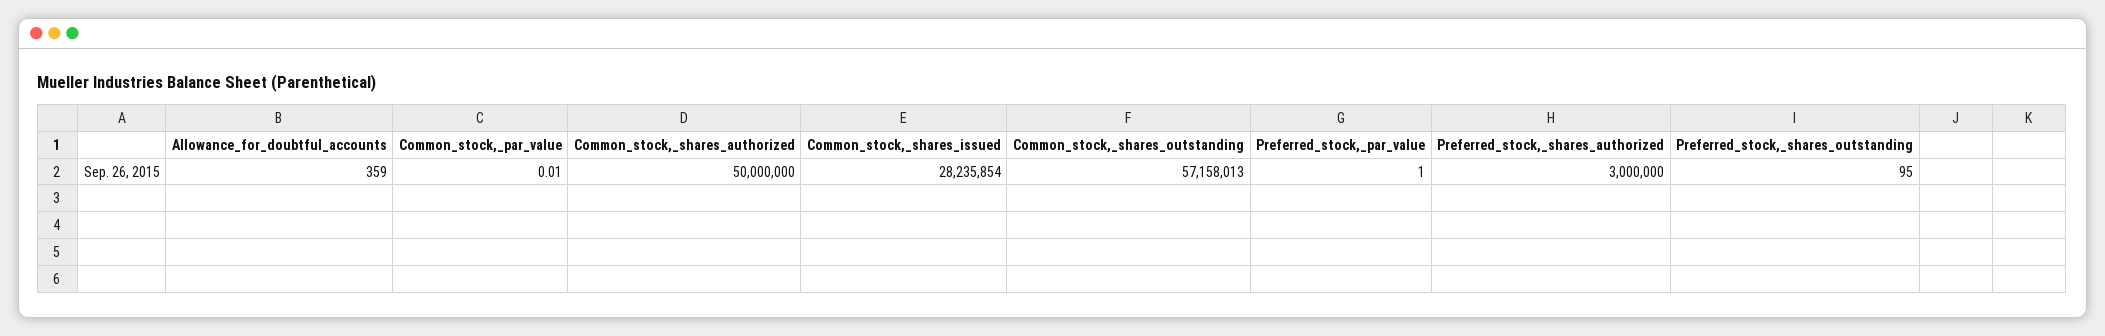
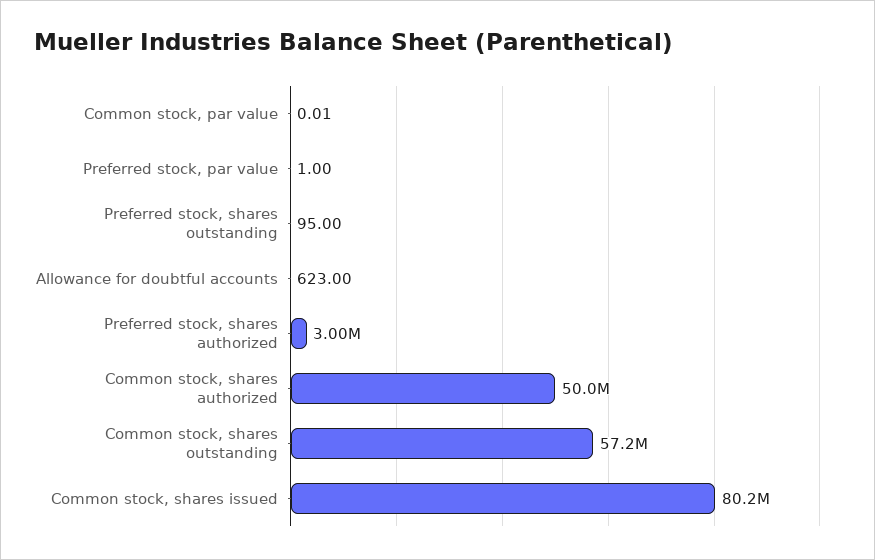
Allowance_for_doubtful_accounts: 359 -> 623
Common_stock,_shares_issued: 28235854 -> 80200000

